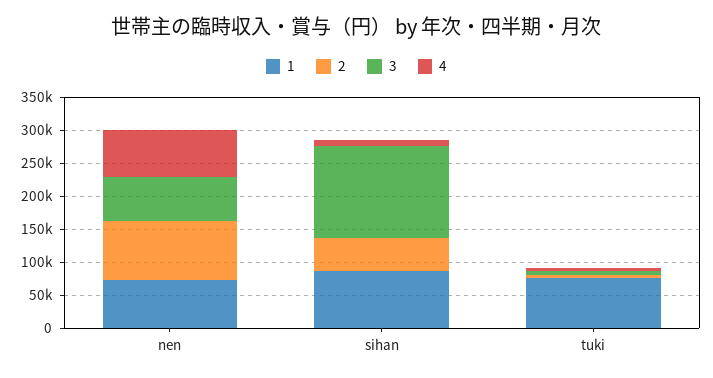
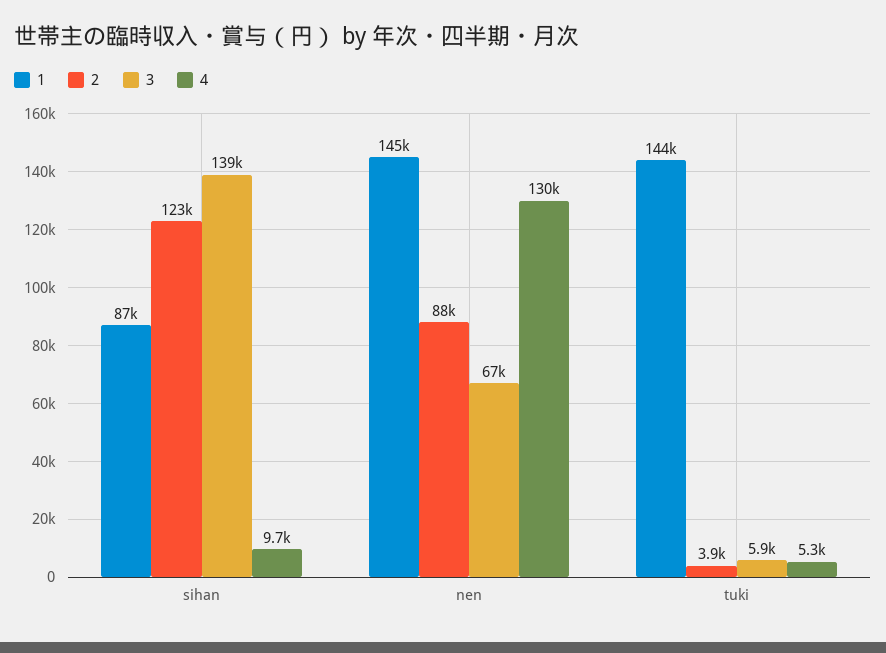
1, nen: 75000 -> 145000
4, nen: 75000 -> 130000
2, sihan: 50000 -> 123000
1, tuki: 75000 -> 144000

